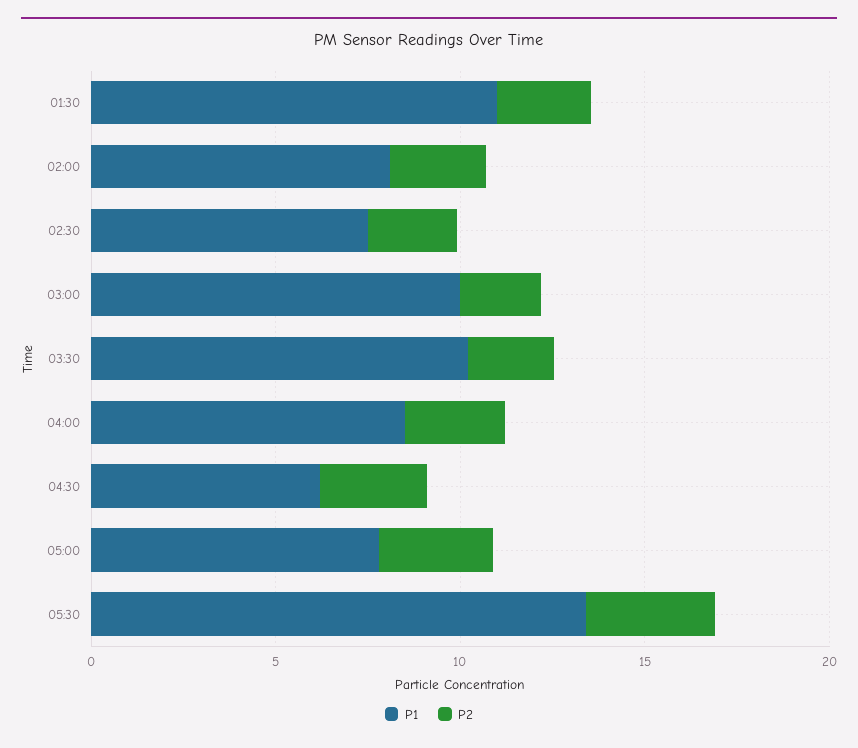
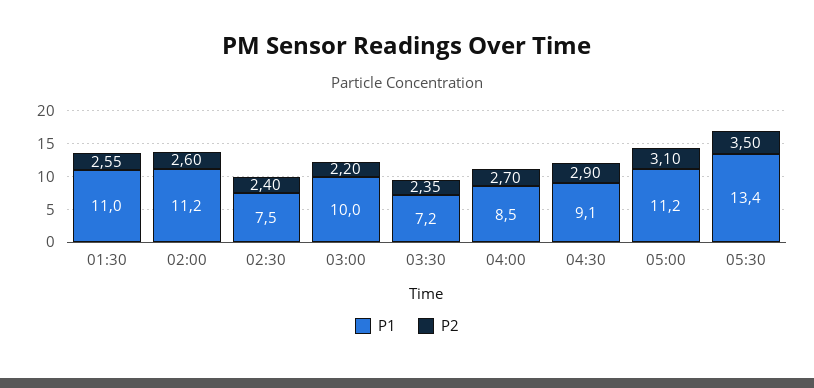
P1, 02:00: 8 -> 11.2
P1, 03:30: 10 -> 7.2
P1, 04:30: 6 -> 9.1
P1, 05:00: 8 -> 11.2

